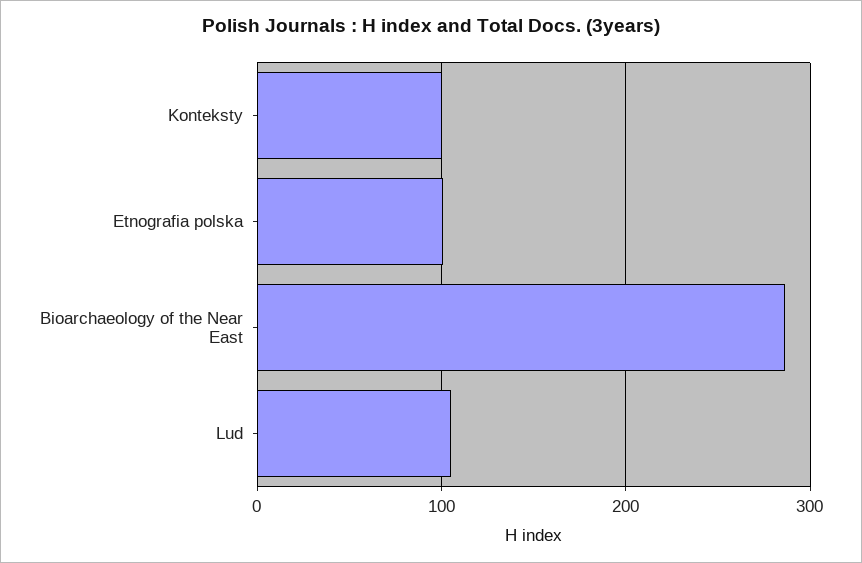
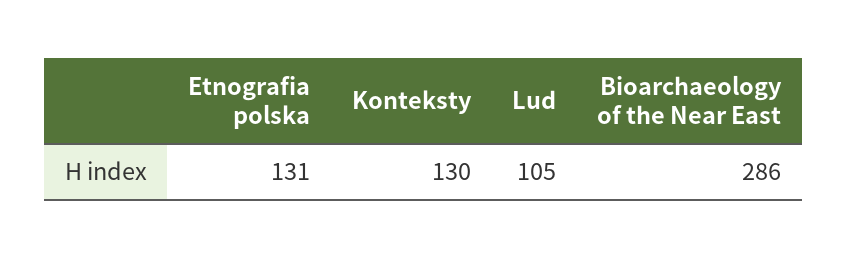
Konteksty: 100 -> 130
Etnografia polska: 100 -> 131

